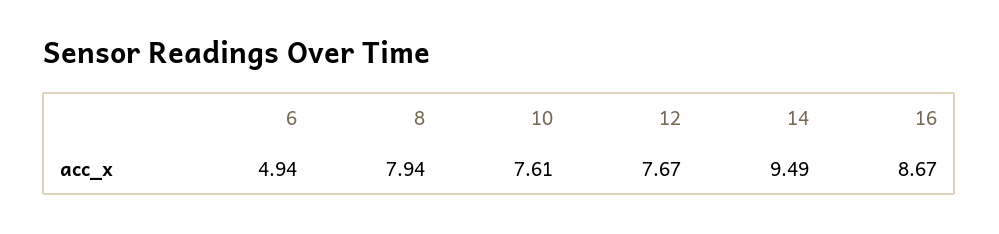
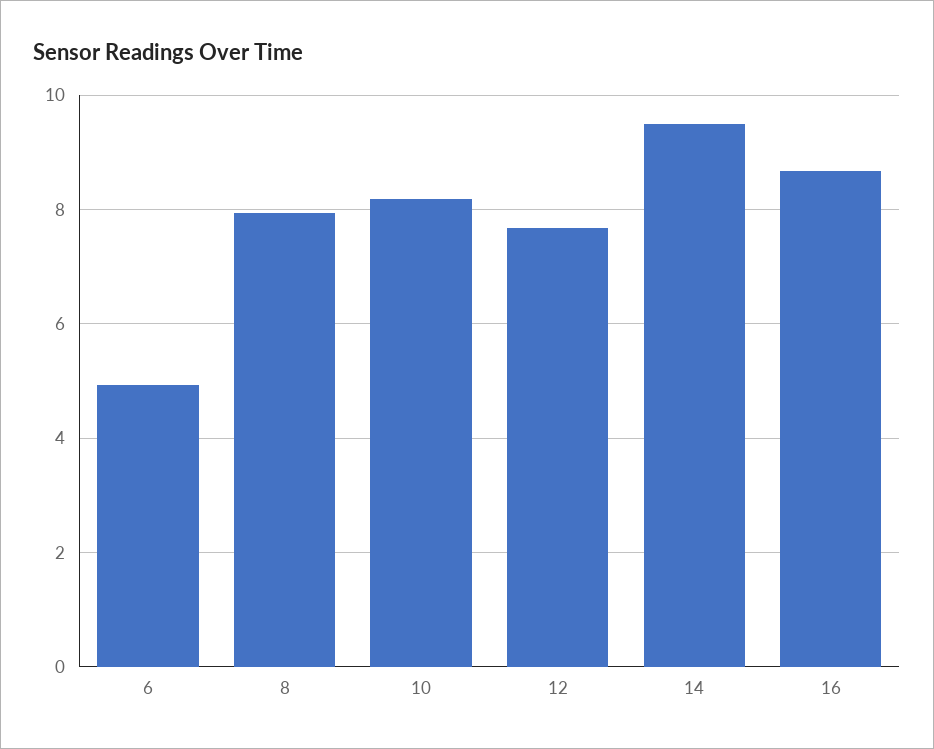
10: 7.61 -> 8.2

